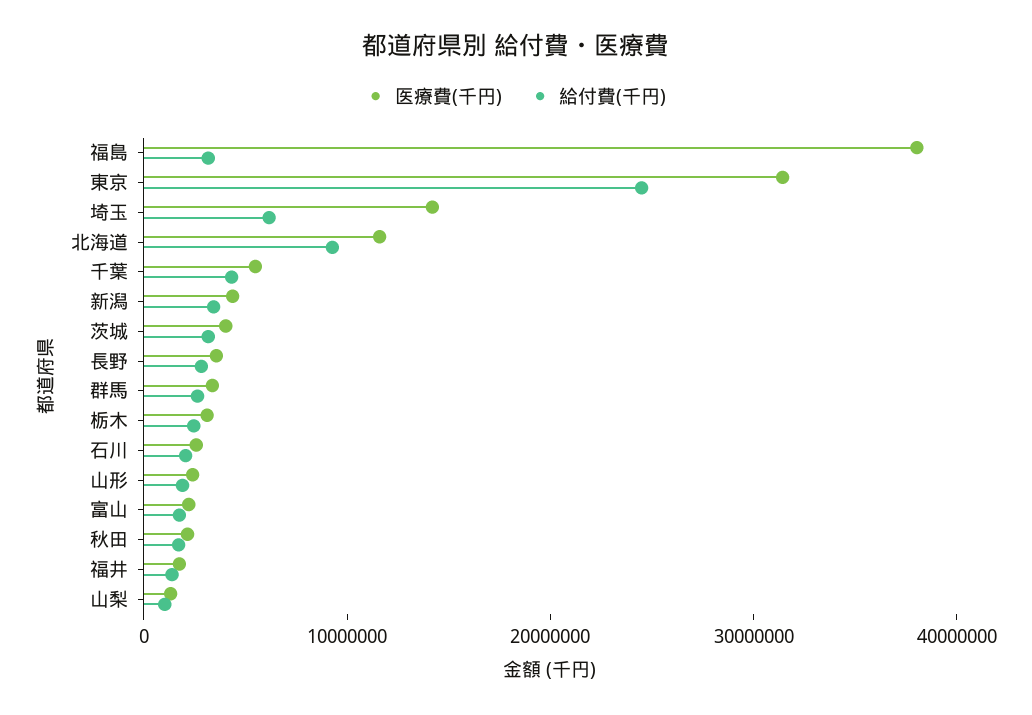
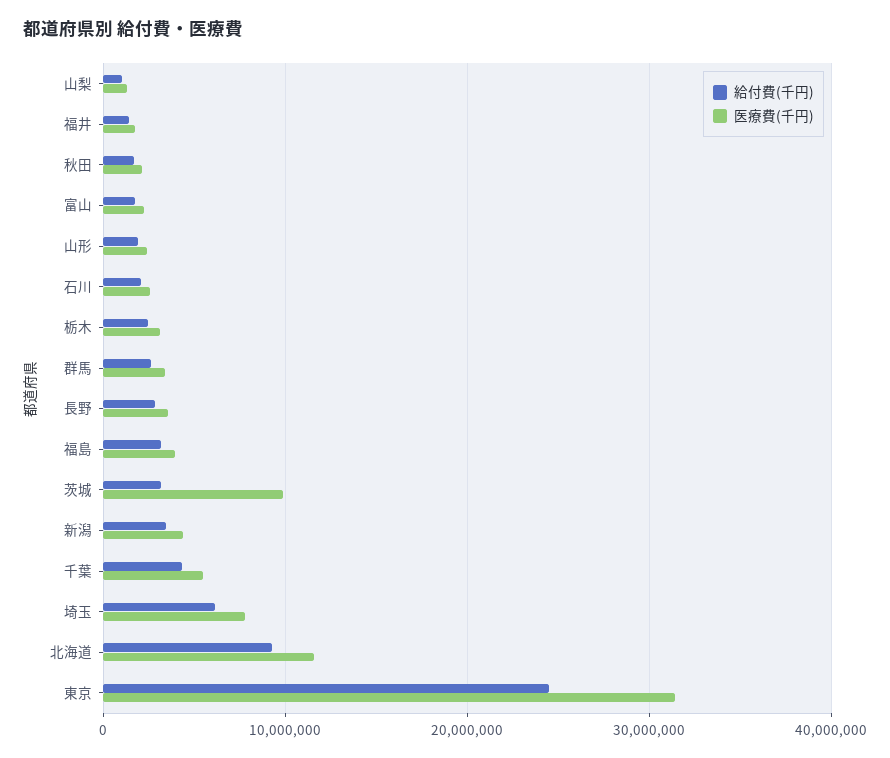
医療費(千円), 福島: 38000000 -> 4000000
医療費(千円), 埼玉: 14000000 -> 8000000
医療費(千円), 茨城: 4000000 -> 10000000

